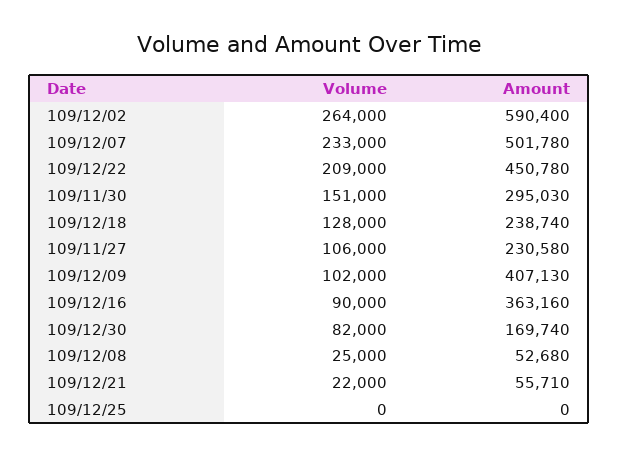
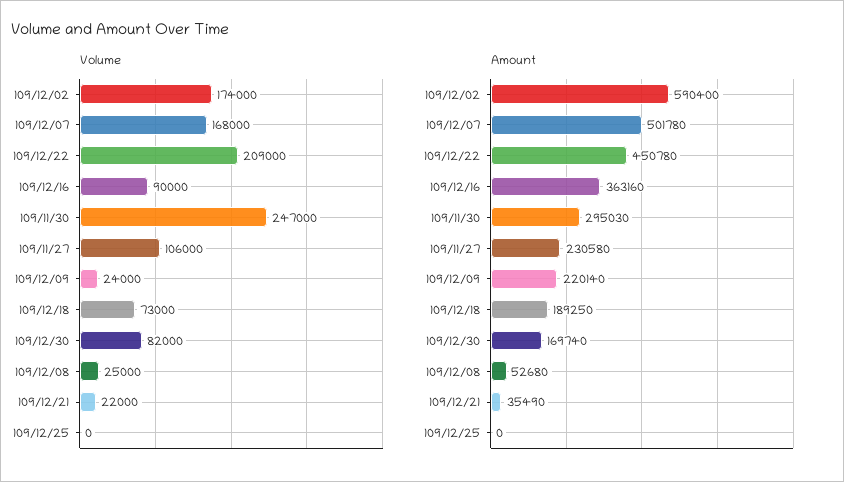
Volume, 109/12/02: 264000 -> 174000
Volume, 109/12/07: 233000 -> 168000
Volume, 109/11/30: 151000 -> 247000
Volume, 109/12/18: 128000 -> 73000
Amount, 109/12/18: 238740 -> 189250
Volume, 109/12/09: 102000 -> 24000
Amount, 109/12/09: 407130 -> 220140
Amount, 109/12/21: 55710 -> 35490

